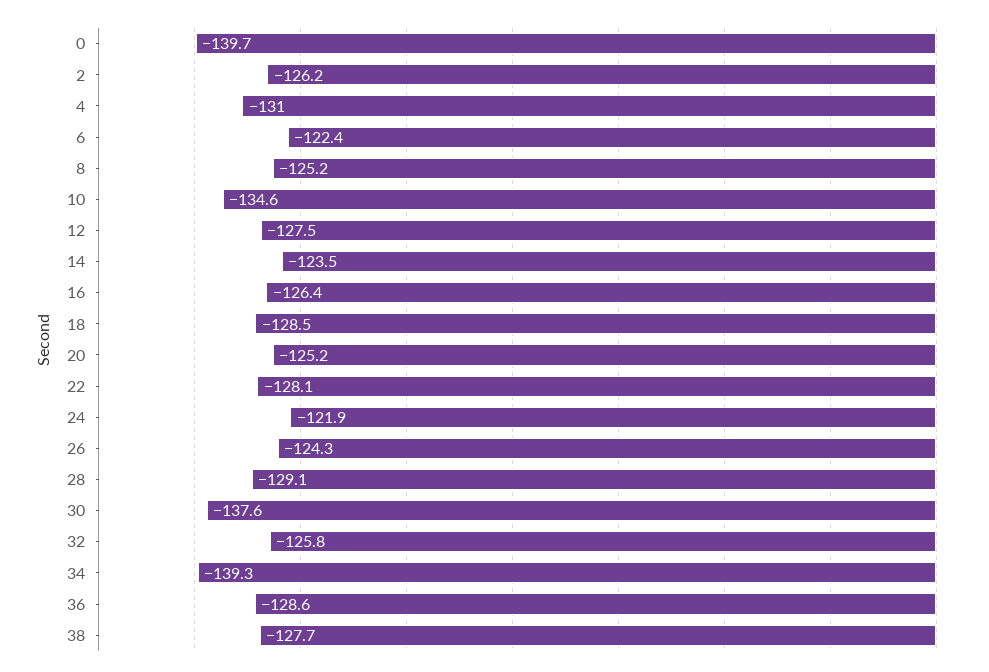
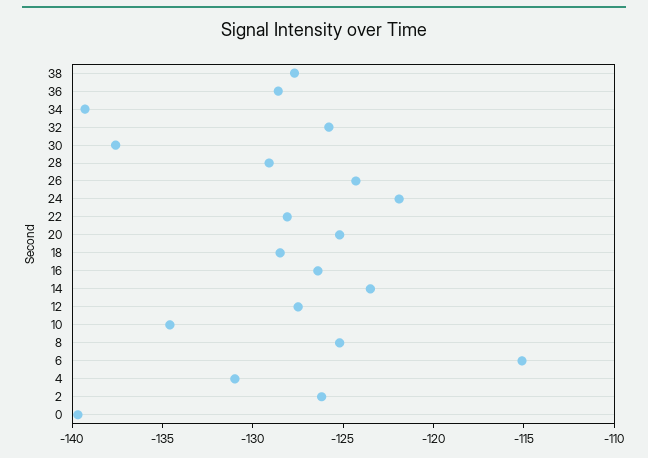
6: -122.4 -> -115

